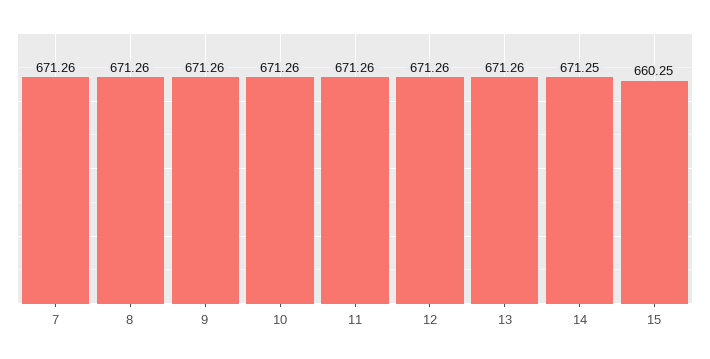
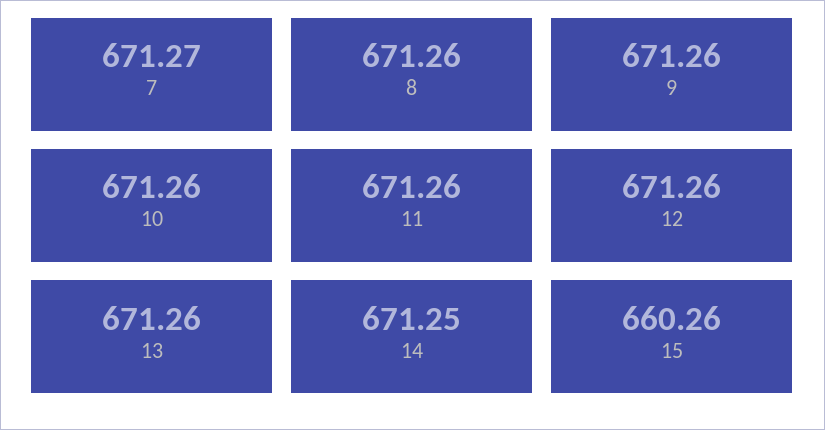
7: 671.26 -> 671.27
15: 660.25 -> 660.26

